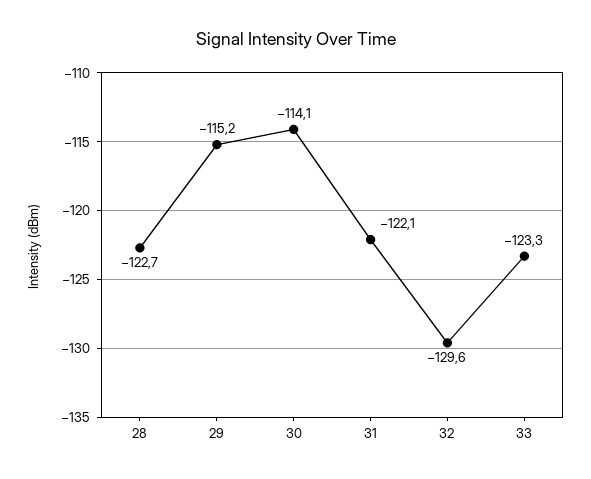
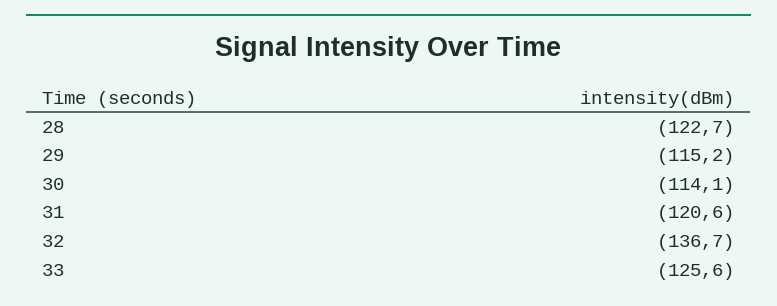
31: -122.1 -> -120.6
32: -129.6 -> -136.7
33: -123.3 -> -125.6

